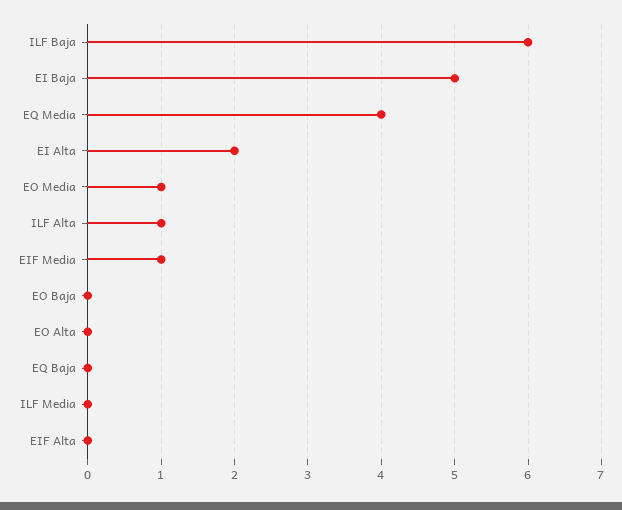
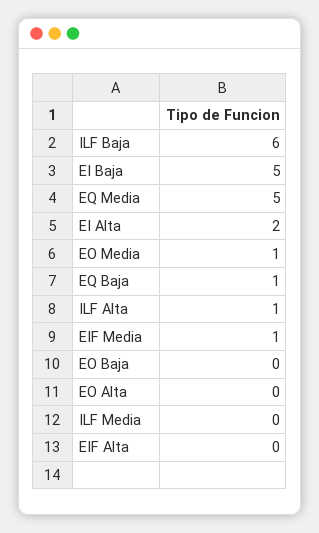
EQ Media: 4 -> 5
EQ Baja: 0 -> 1

